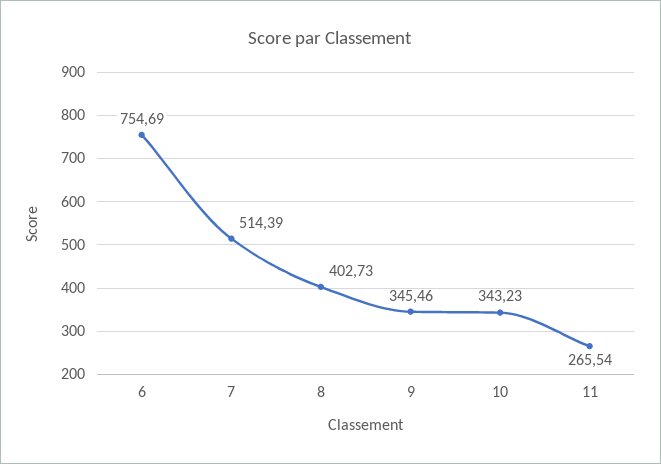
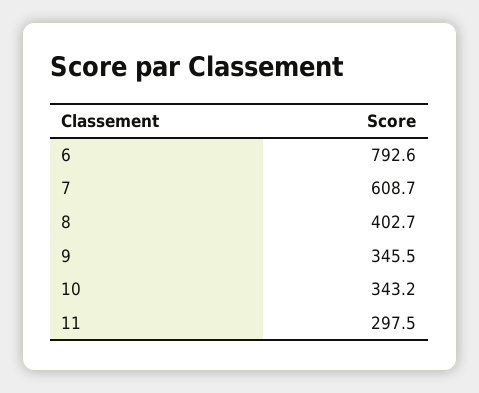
6: 754.69 -> 792.6
7: 514.39 -> 608.7
11: 265.54 -> 297.5

